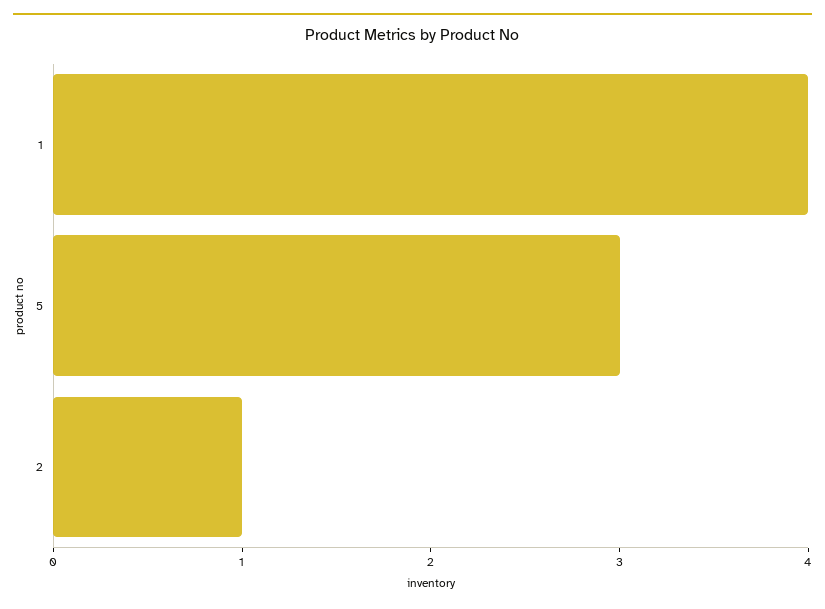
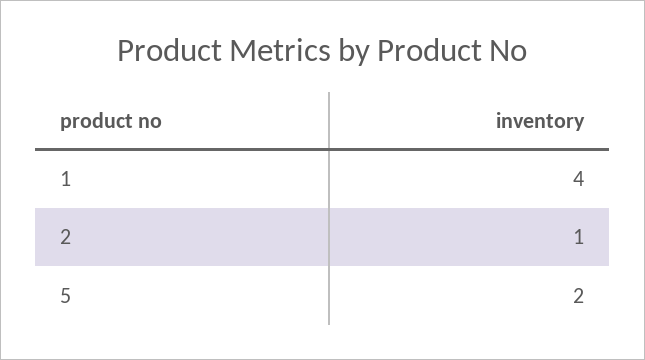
5: 3 -> 2

